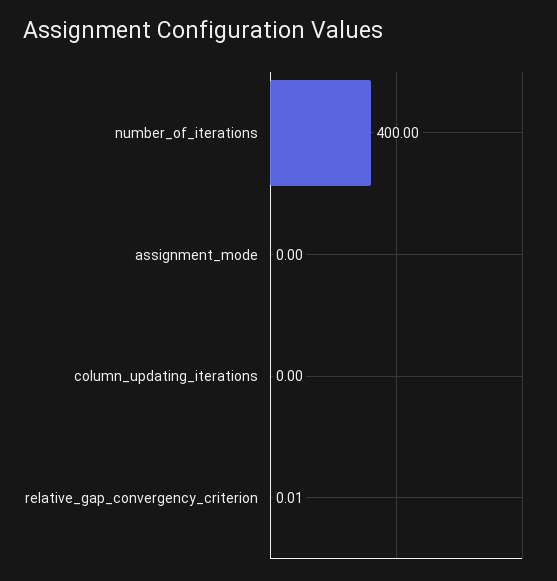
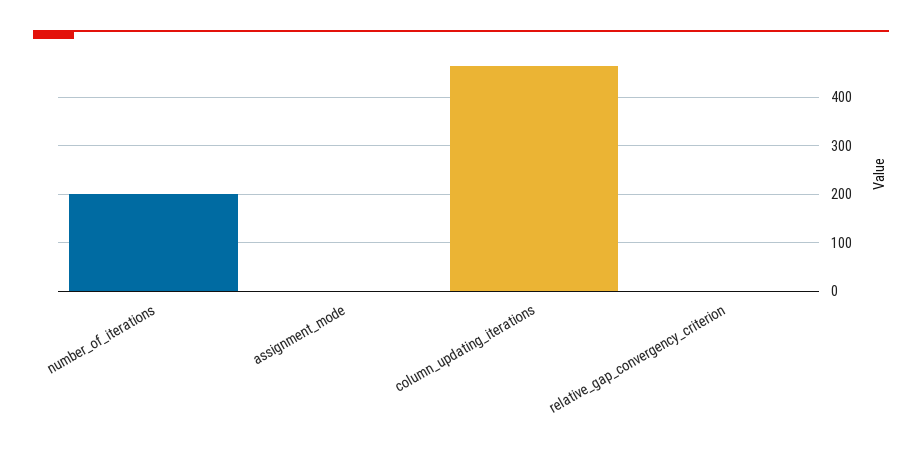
number_of_iterations: 400 -> 200
column_updating_iterations: 0 -> 460

